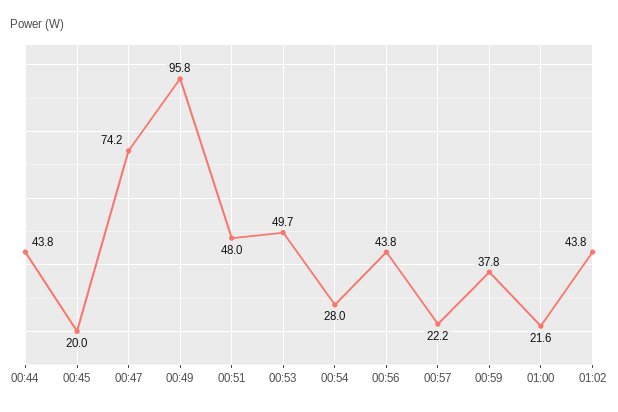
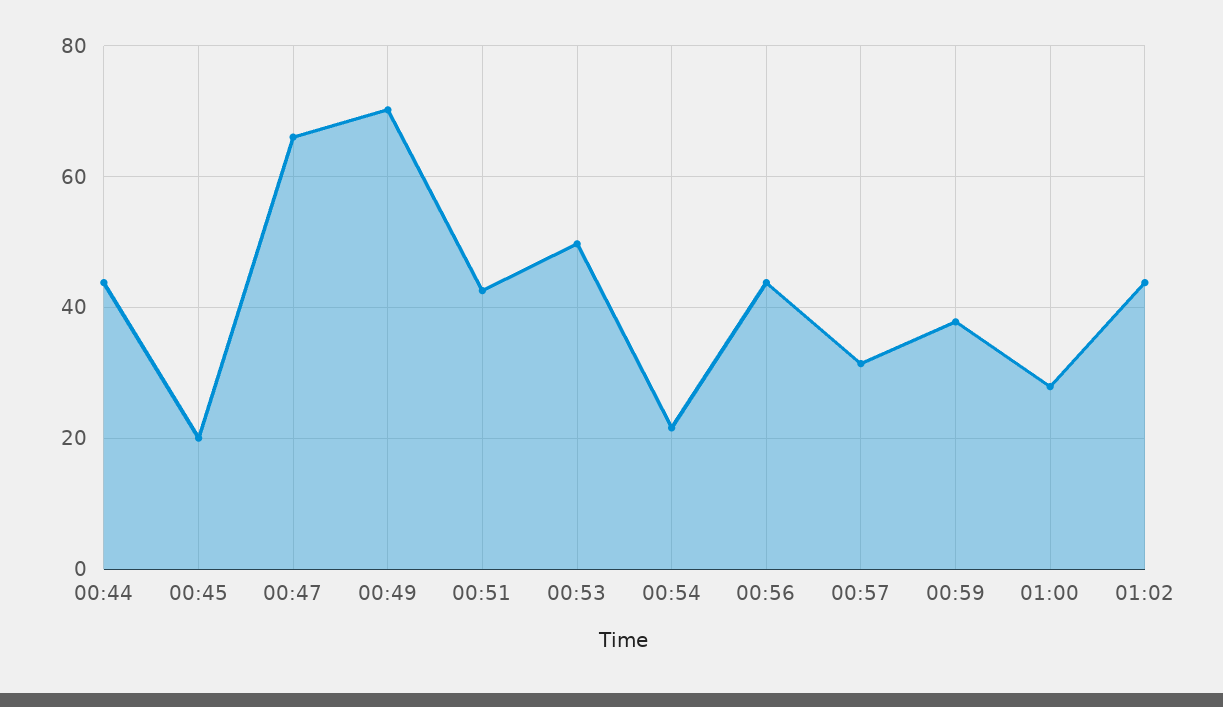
00:47: 74.2 -> 66
00:49: 95.8 -> 70
00:51: 48 -> 42
00:54: 28 -> 22
00:57: 22.2 -> 32
01:00: 21.6 -> 28

